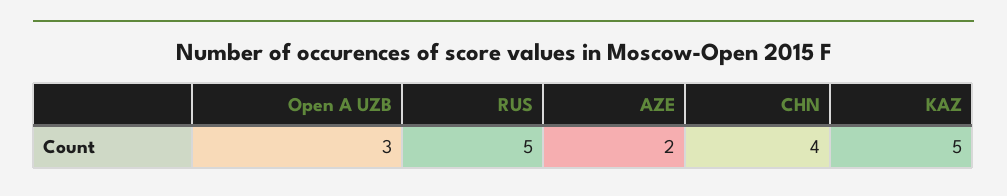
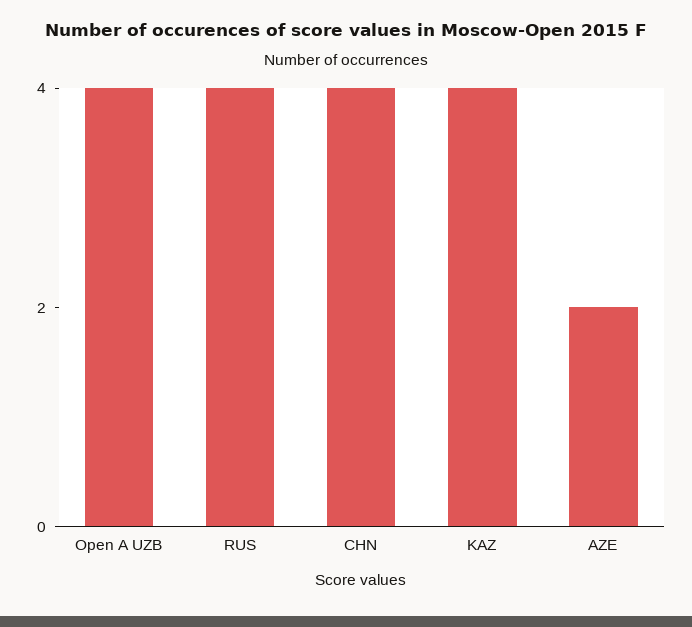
Open A UZB: 3 -> 4
RUS: 5 -> 4
KAZ: 5 -> 4

